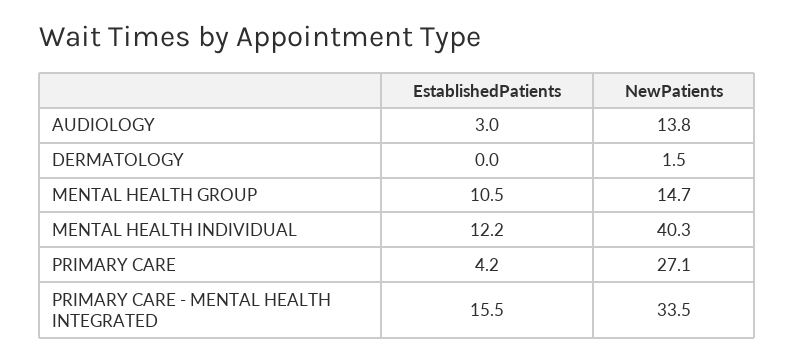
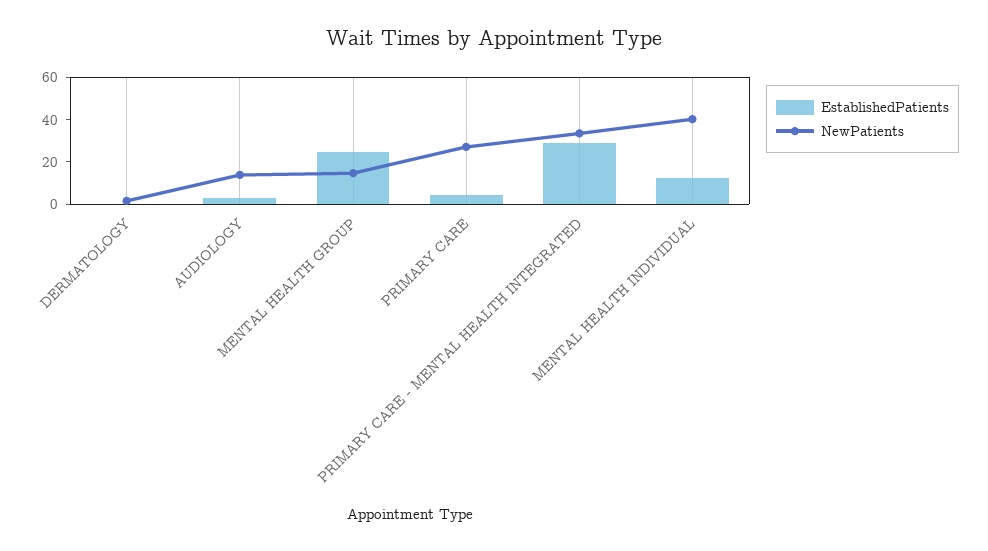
EstablishedPatients, MENTAL HEALTH GROUP: 10.5 -> 25
EstablishedPatients, PRIMARY CARE - MENTAL HEALTH INTEGRATED: 15.5 -> 30

